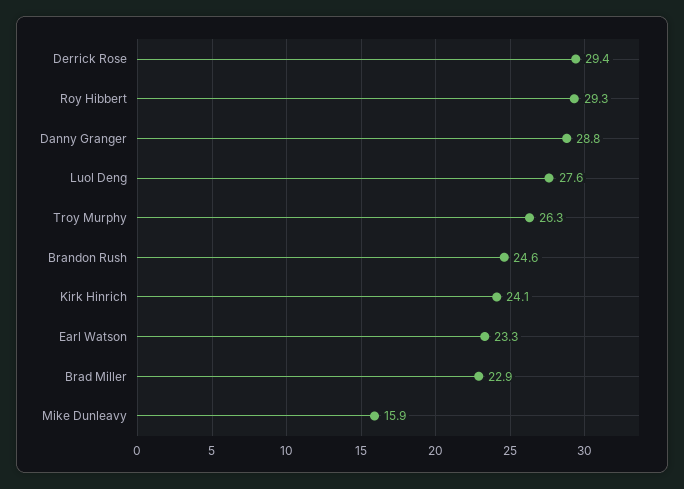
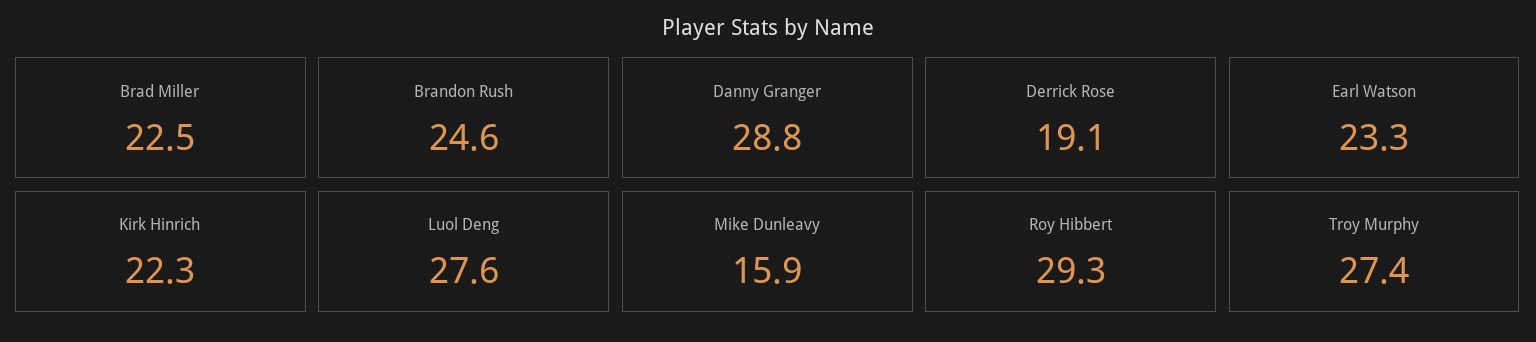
Derrick Rose: 29.4 -> 19.1
Troy Murphy: 26.3 -> 27.4
Kirk Hinrich: 24.1 -> 22.3
Brad Miller: 22.9 -> 22.5

